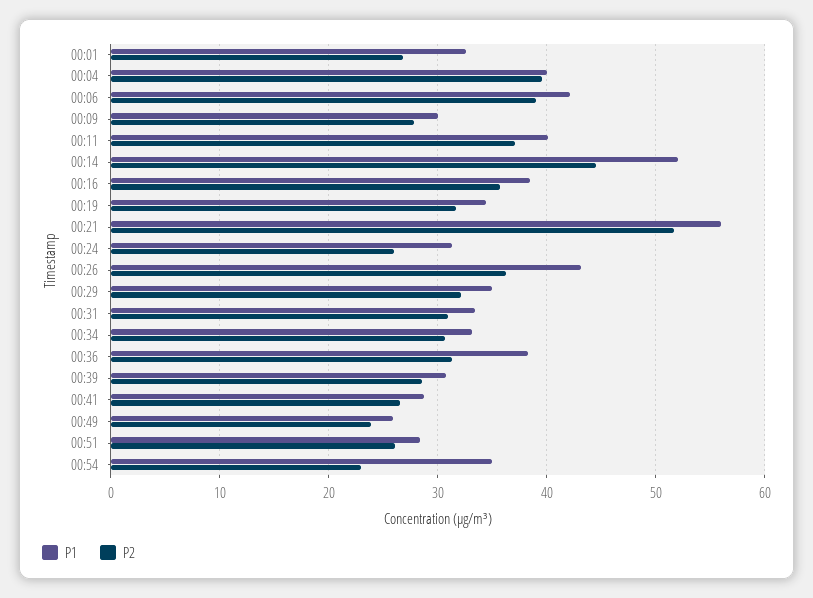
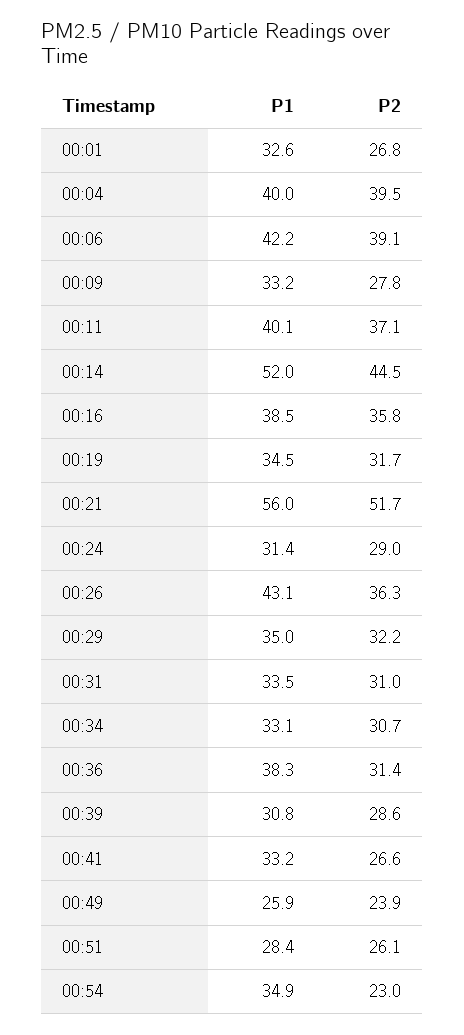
P1, 00:09: 30 -> 33.2
P2, 00:24: 26 -> 29
P1, 00:41: 29 -> 33.2

